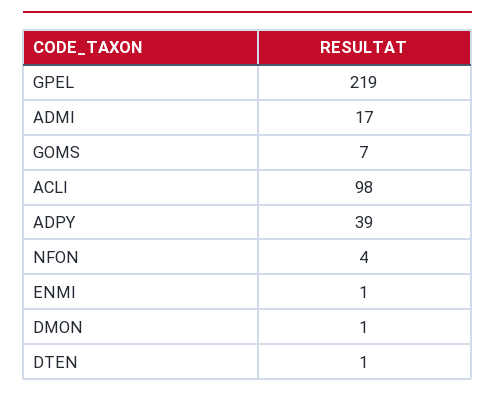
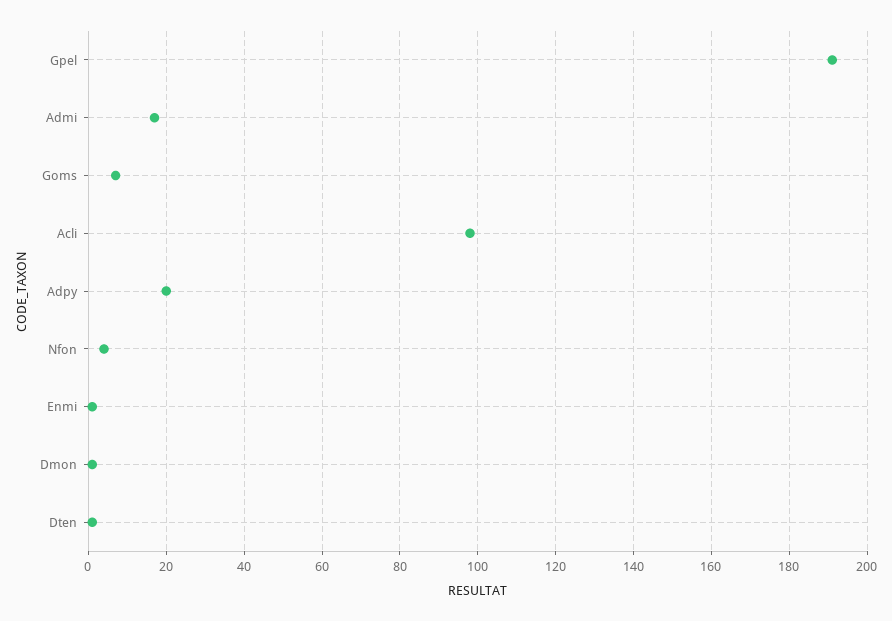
GPEL: 219 -> 190
ADPY: 39 -> 20

